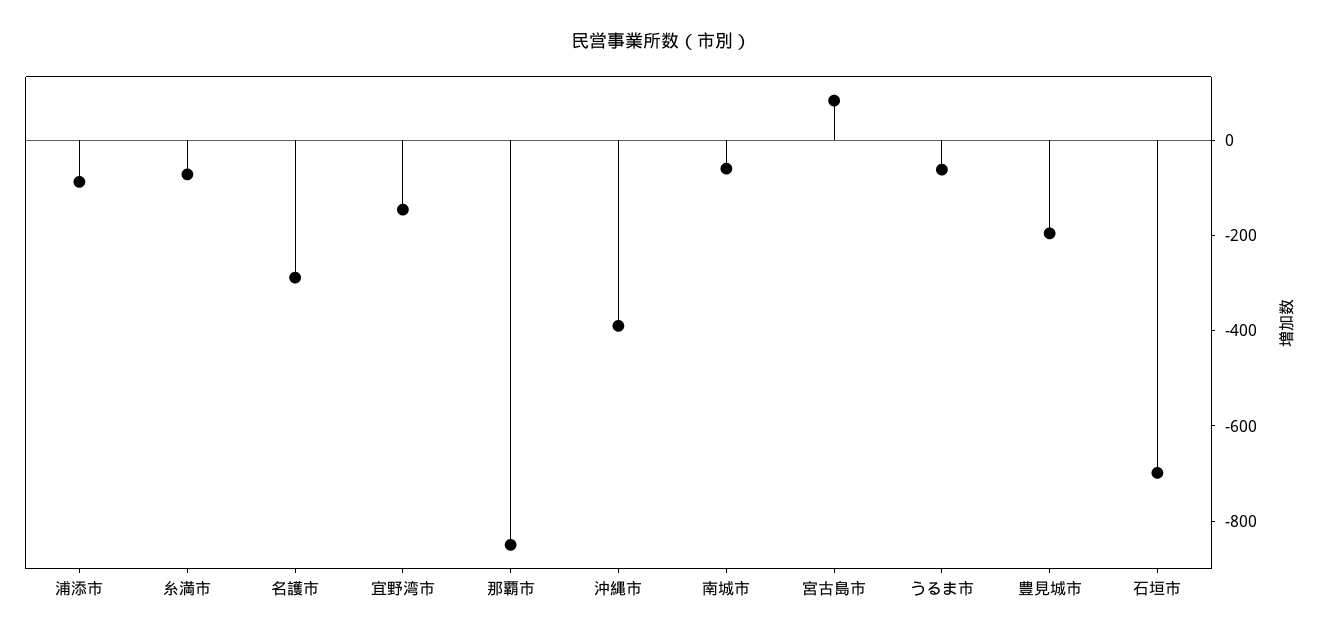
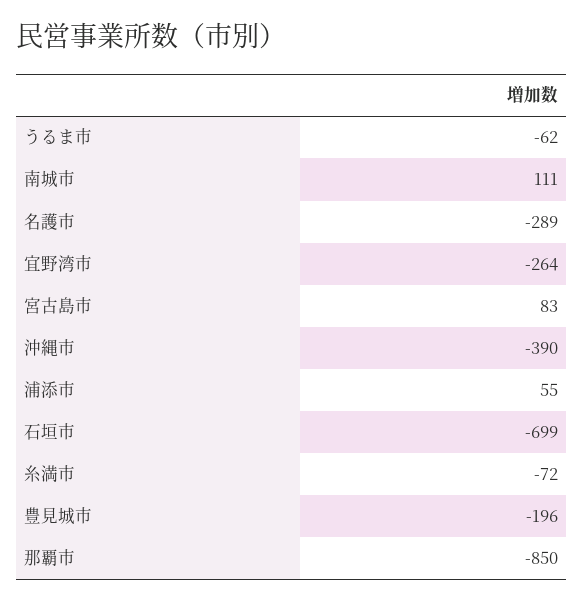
浦添市: -100 -> 55
宜野湾市: -150 -> -264
南城市: -50 -> 111

